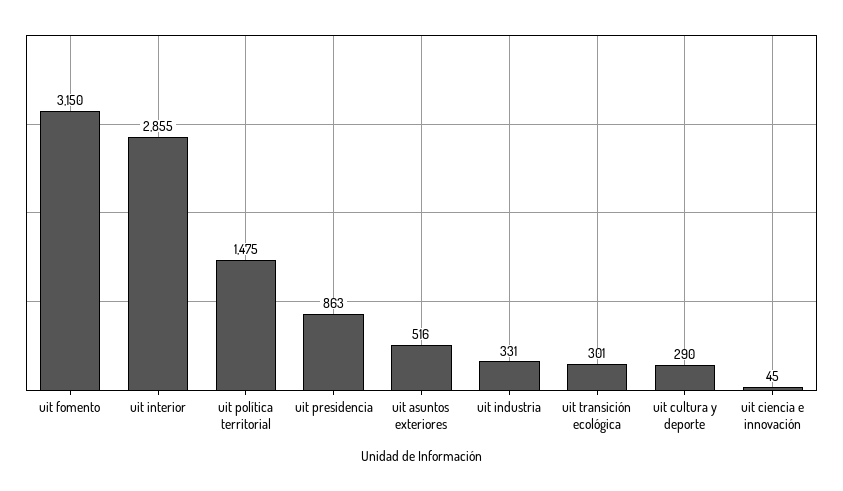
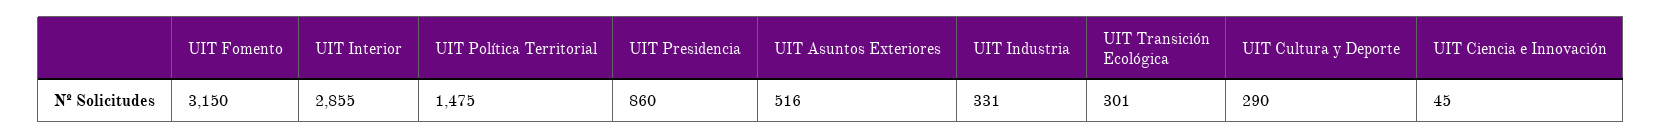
uit presidencia: 863 -> 860

